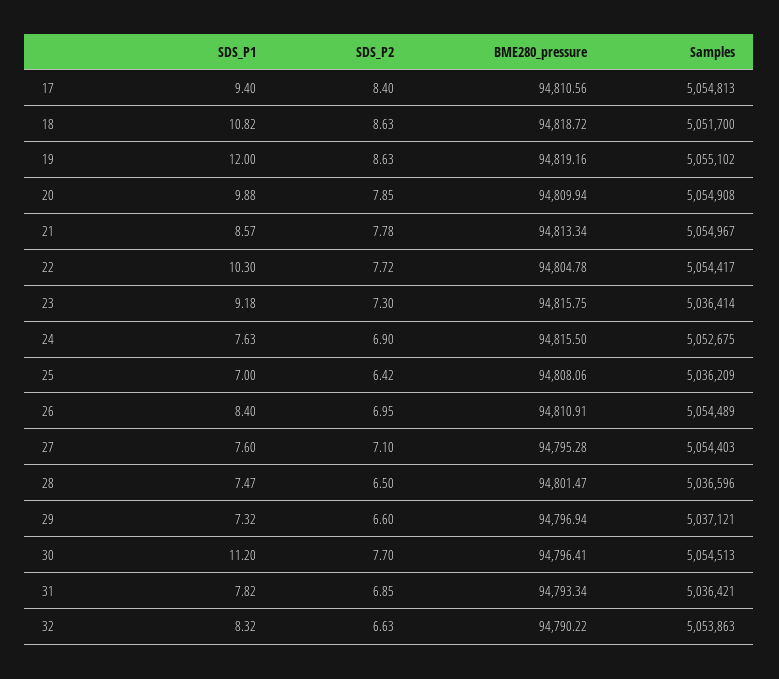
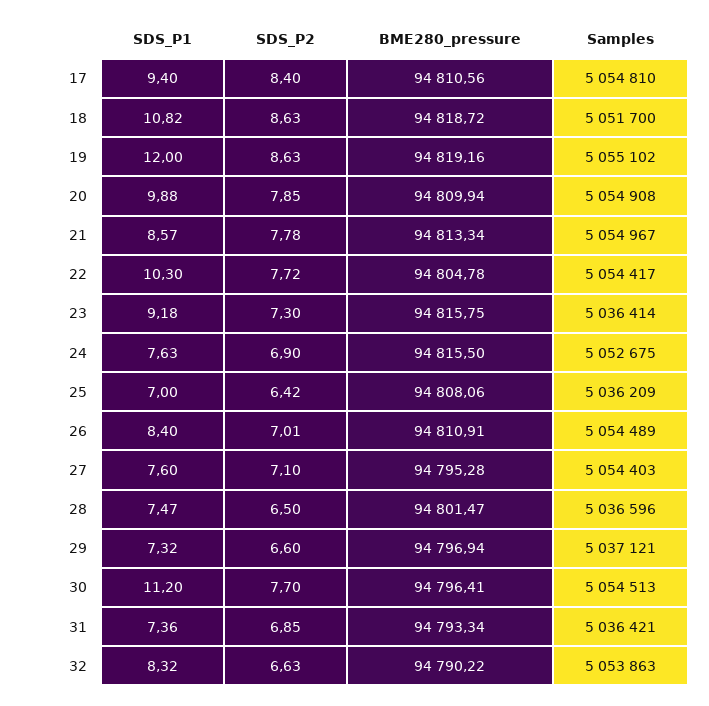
Samples, 17: 5054813 -> 5054810
SDS_P2, 26: 6.95 -> 7.01
SDS_P1, 31: 7.82 -> 7.36

